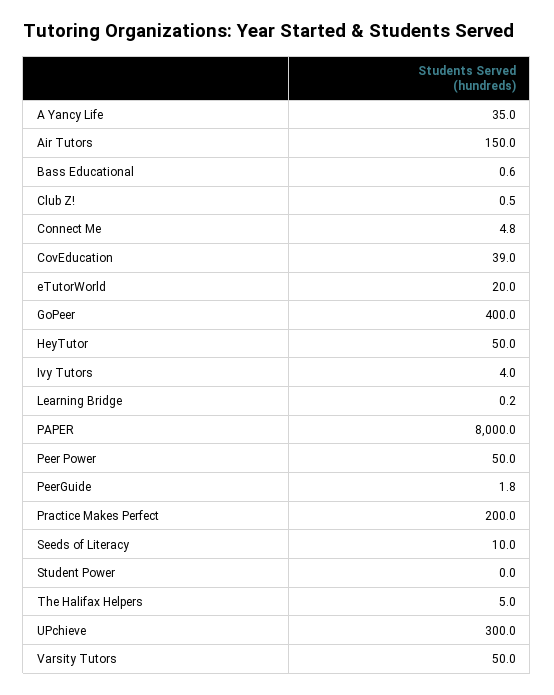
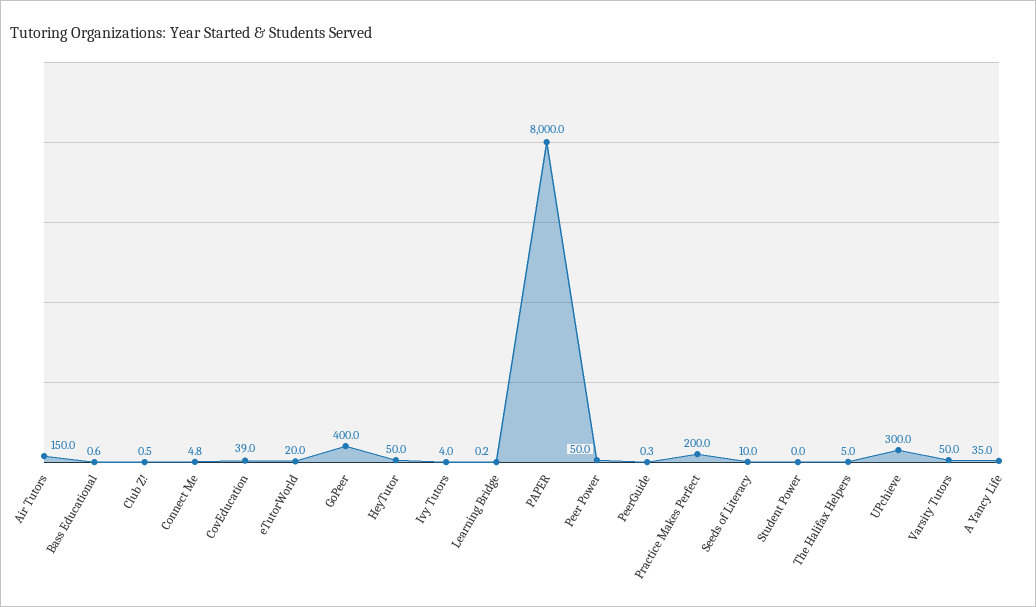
PeerGuide: 1.8 -> 0.3

